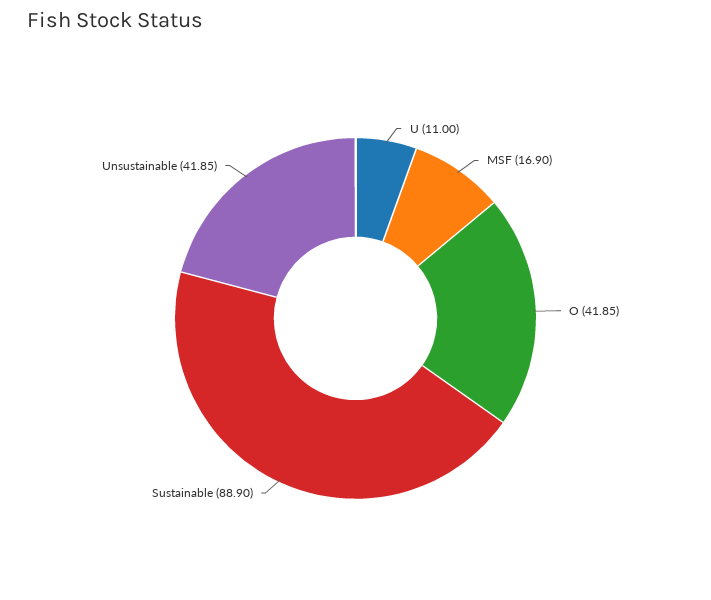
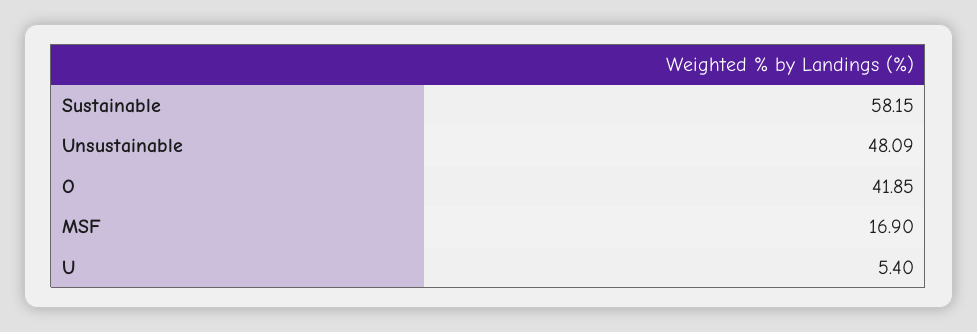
U: 11 -> 5.4
Sustainable: 88.9 -> 58.15
Unsustainable: 41.85 -> 48.09

